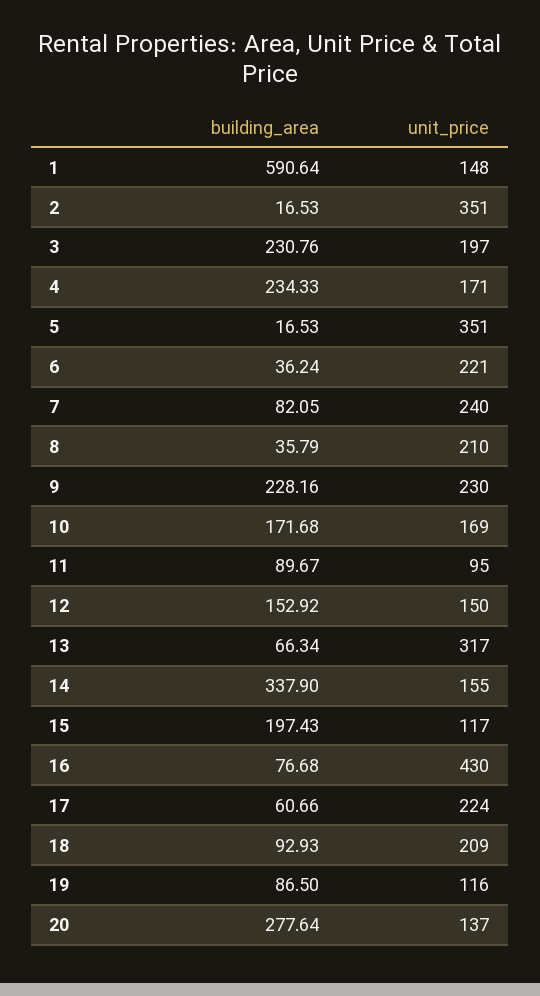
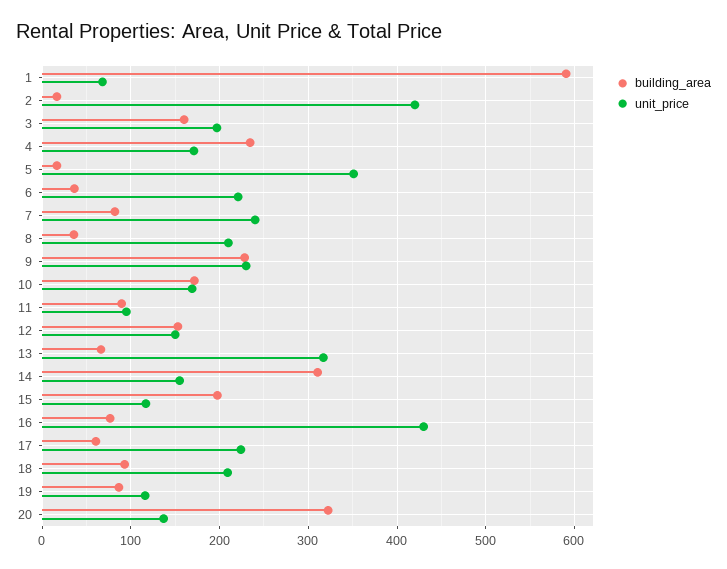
unit_price, 1: 148 -> 70
unit_price, 2: 351 -> 420
building_area, 3: 230.76 -> 160
building_area, 14: 337.9 -> 310
building_area, 20: 277.64 -> 320

